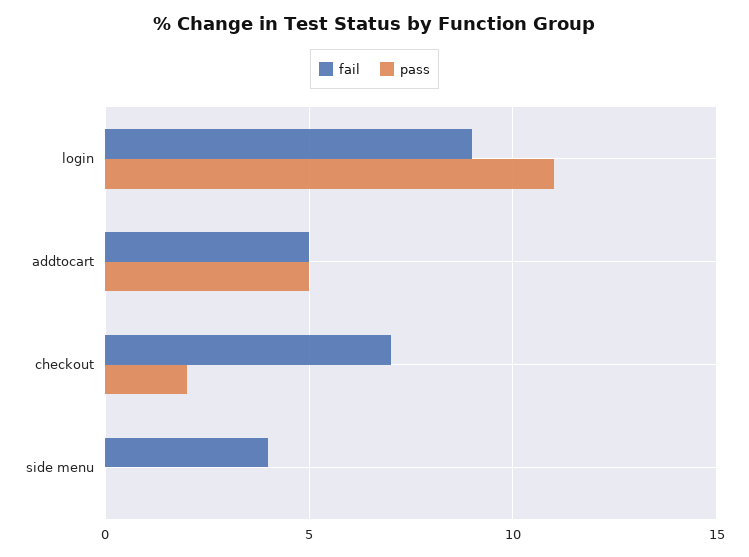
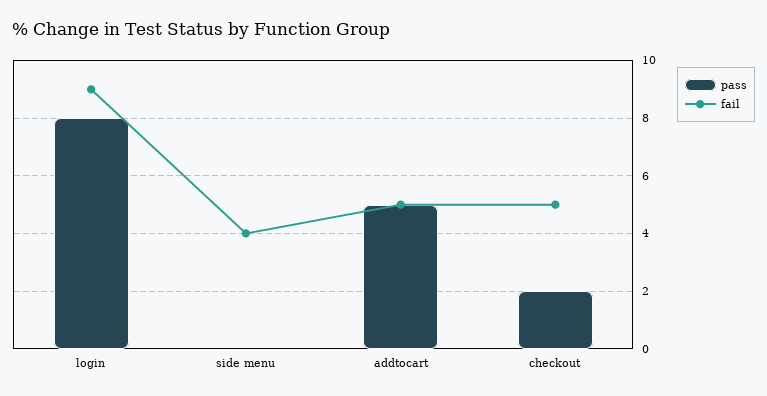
pass, login: 11 -> 8
fail, checkout: 7 -> 5

